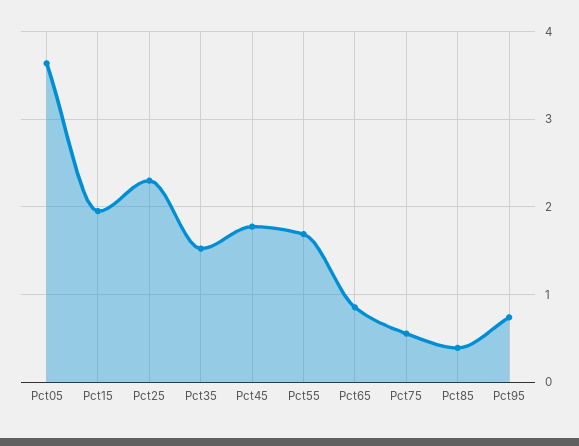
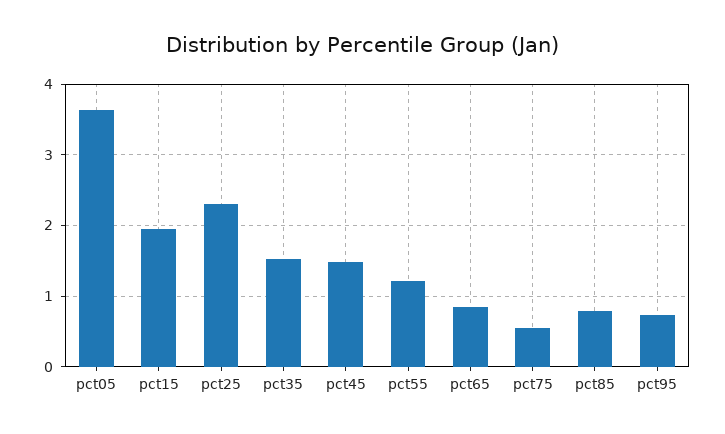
Pct45: 1.8 -> 1.5
Pct55: 1.7 -> 1.2
Pct85: 0.4 -> 0.8

